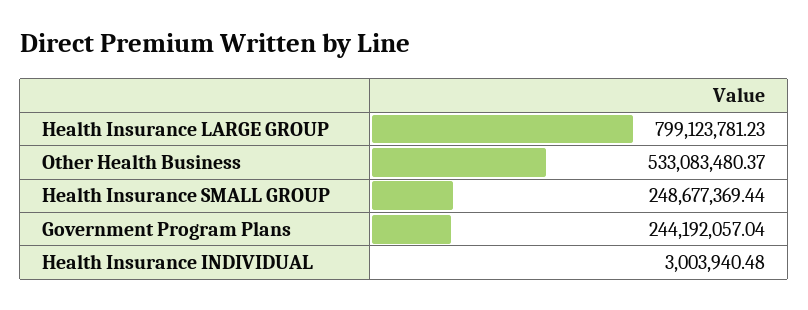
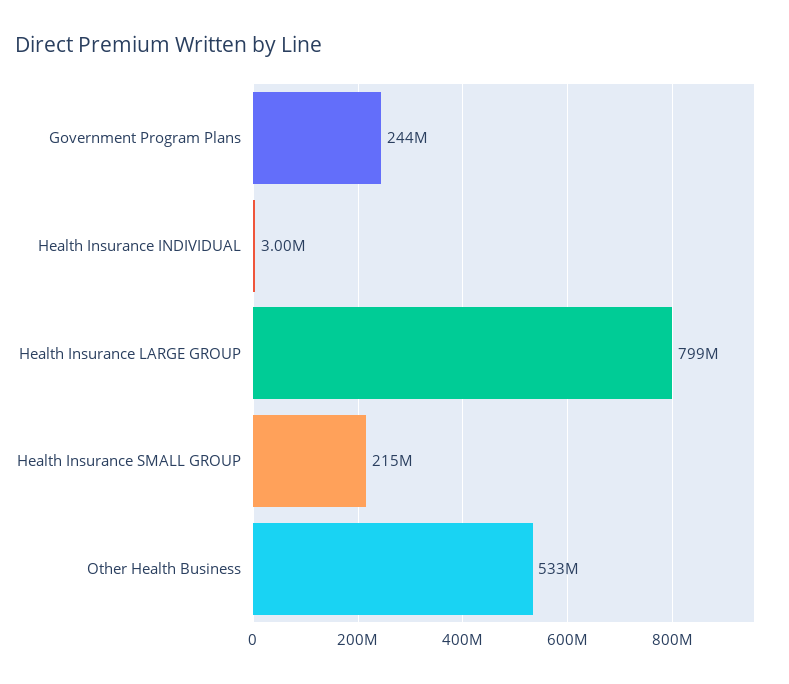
Health Insurance SMALL GROUP: 248677369.44 -> 215000000

